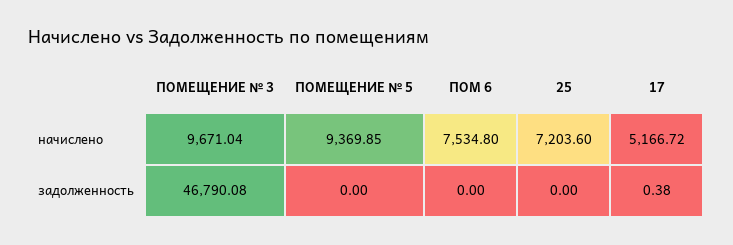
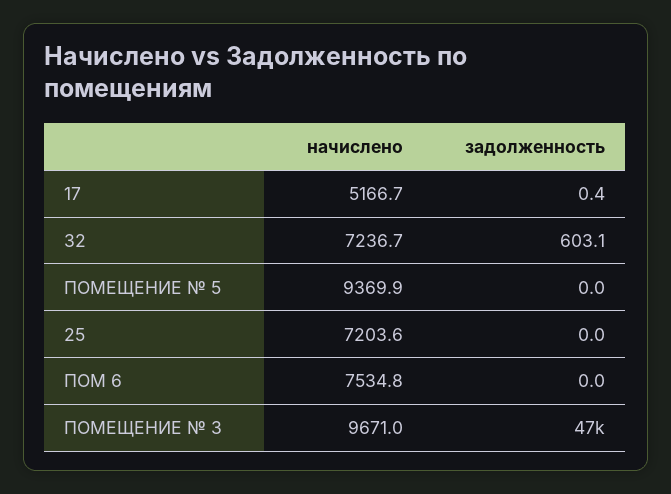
32, начислено: none -> 7236.7
32, задолженность: none -> 603.1

